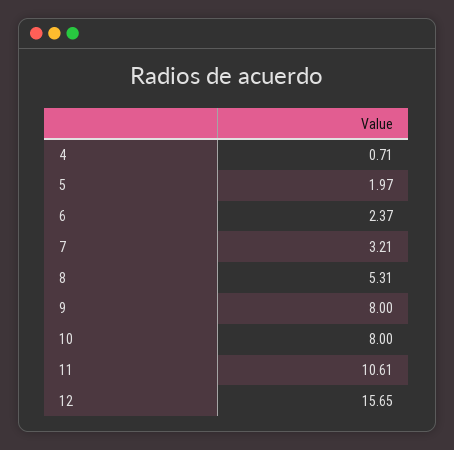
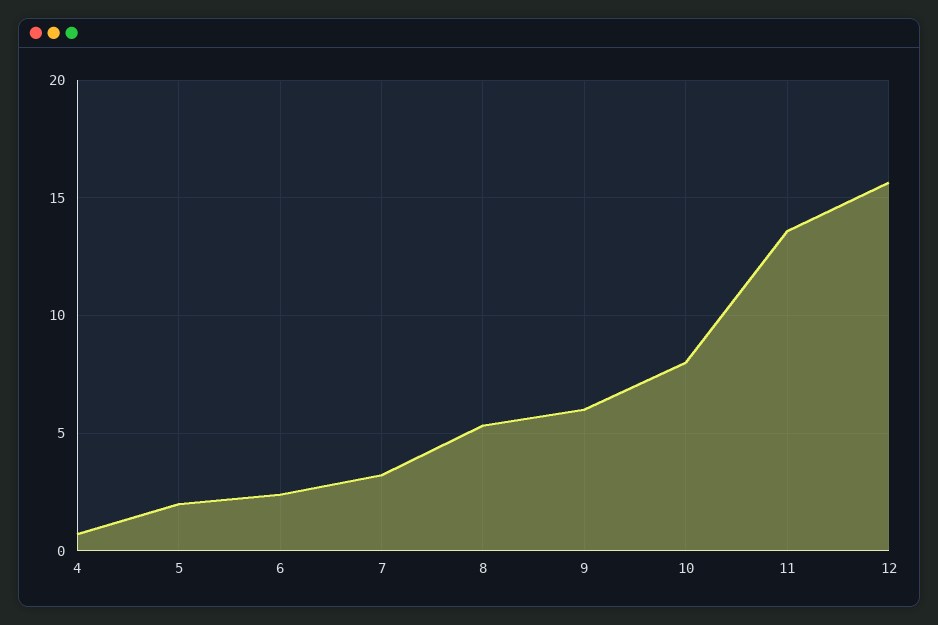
9: 8 -> 6
11: 10.61 -> 13.5

